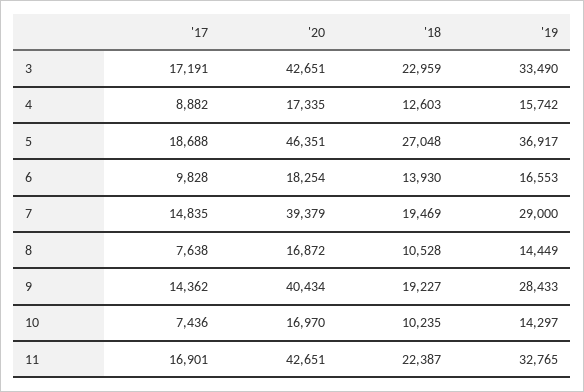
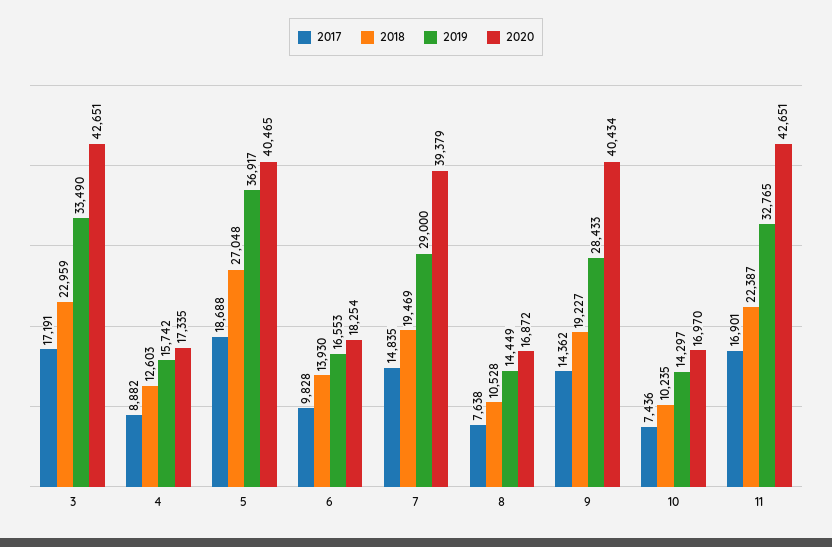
'20, 5: 46351 -> 40465

